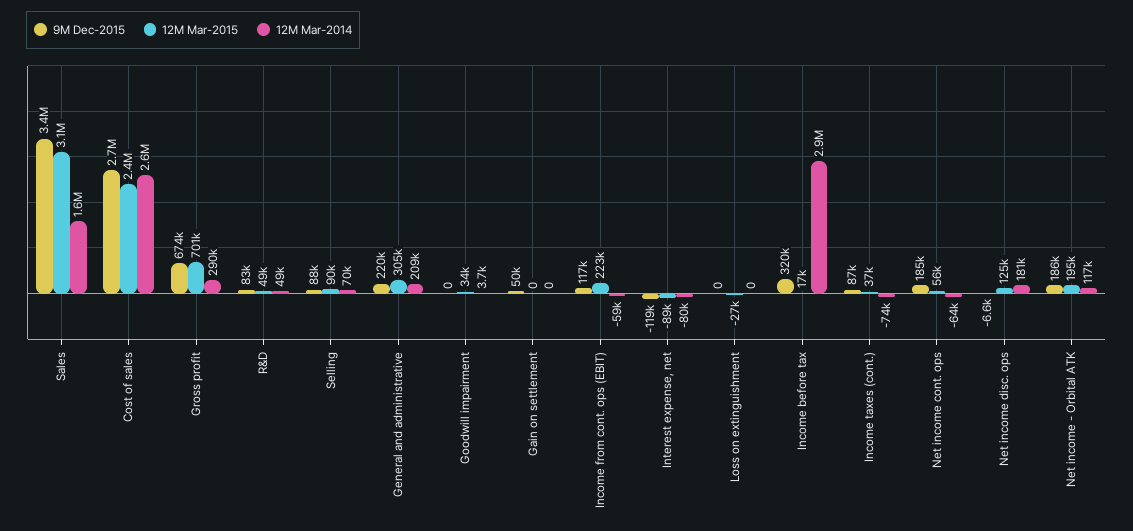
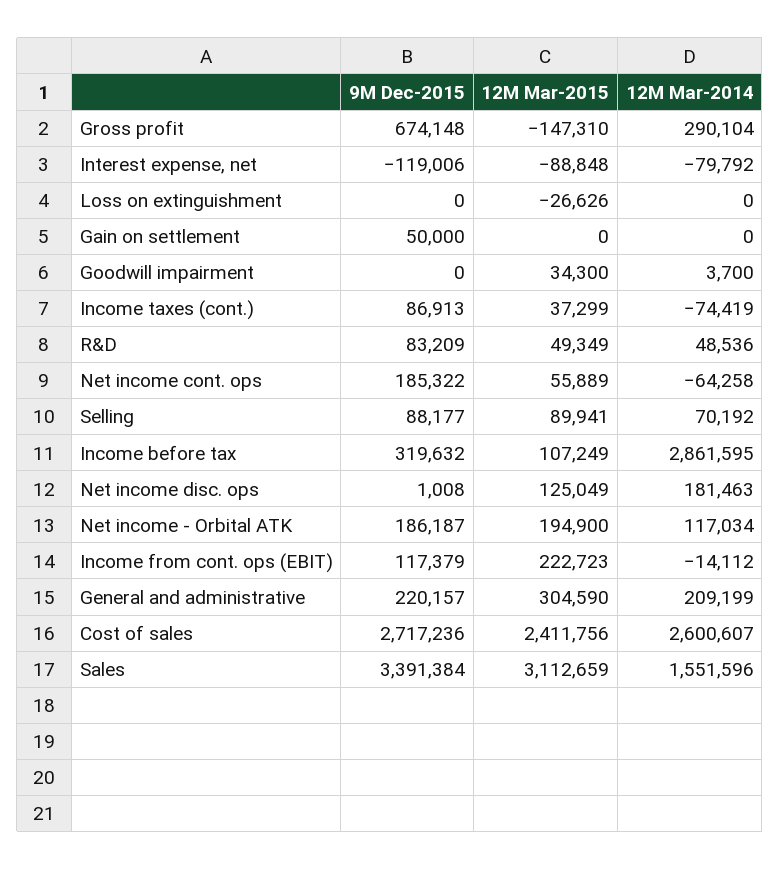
12M Mar-2015, Gross profit: 701000 -> -147310
12M Mar-2014, Income from cont. ops (EBIT): -59000 -> -14112
12M Mar-2015, Income before tax: 17000 -> 107249
9M Dec-2015, Net income disc. ops: -6600 -> 1008

